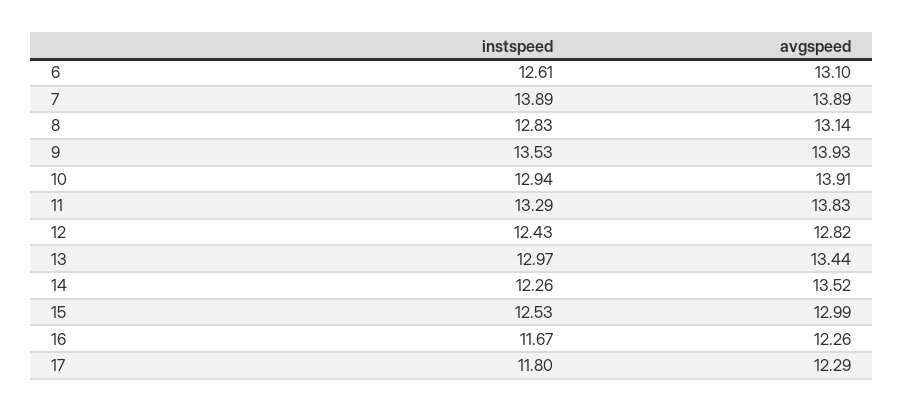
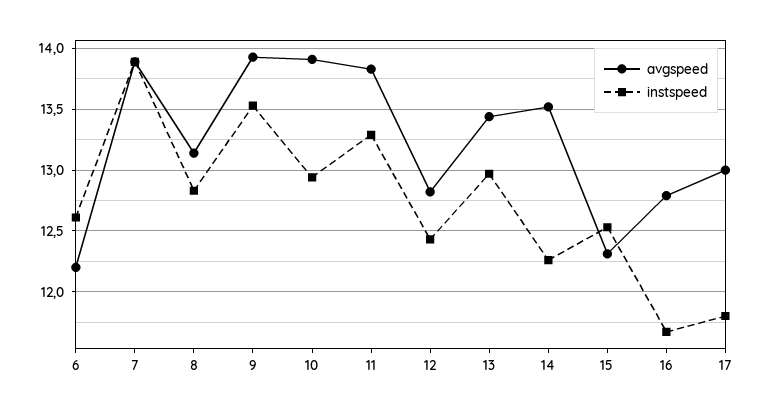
avgspeed, 6: 13.1 -> 12.2
avgspeed, 15: 12.99 -> 12.3
avgspeed, 16: 12.26 -> 12.8
avgspeed, 17: 12.29 -> 13

